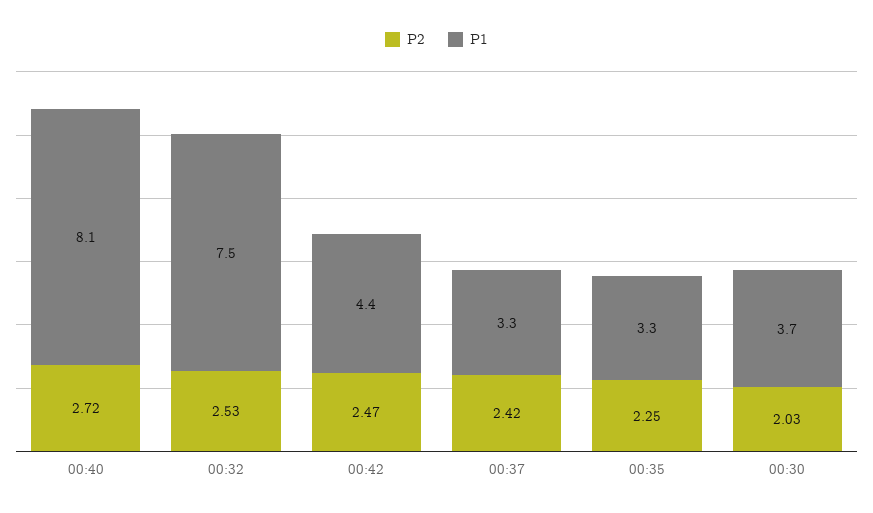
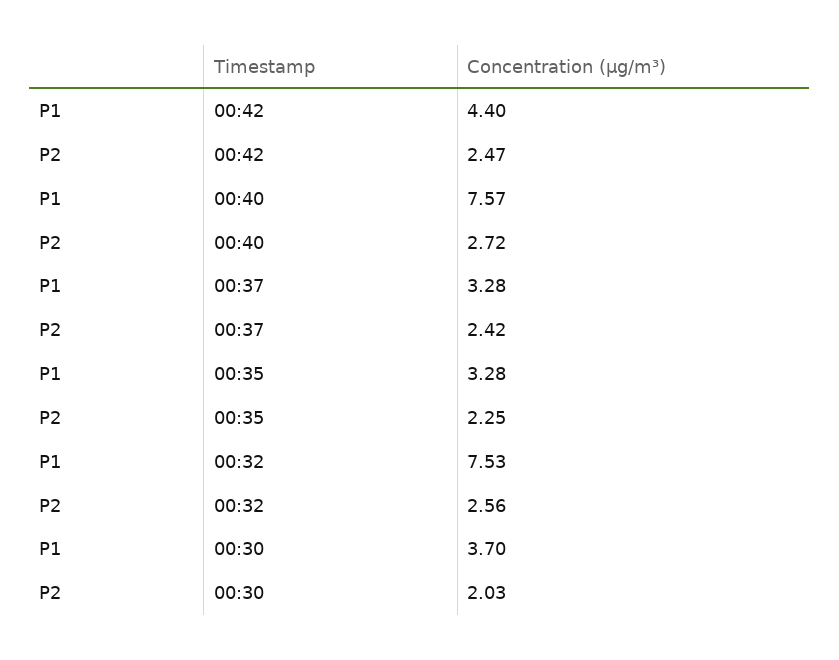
P1, 00:40: 8.1 -> 7.57
P2, 00:32: 2.53 -> 2.56

